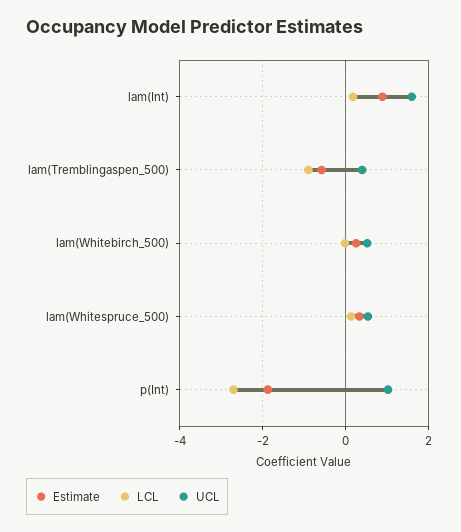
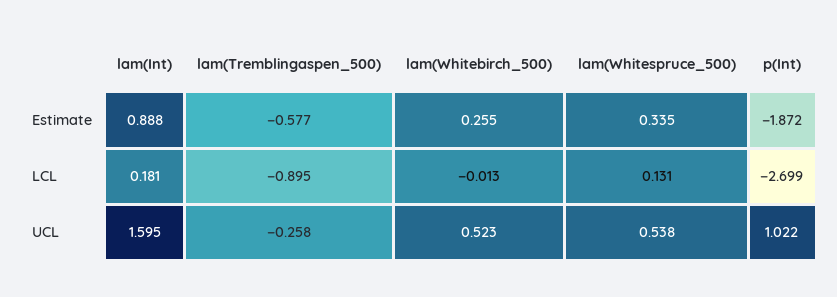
UCL, lam(Tremblingaspen_500): 0.4 -> -0.258

